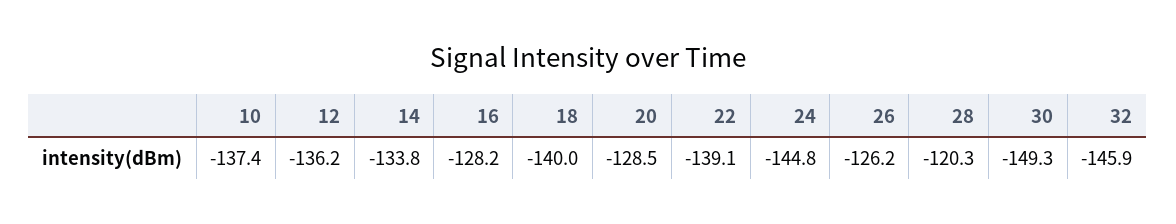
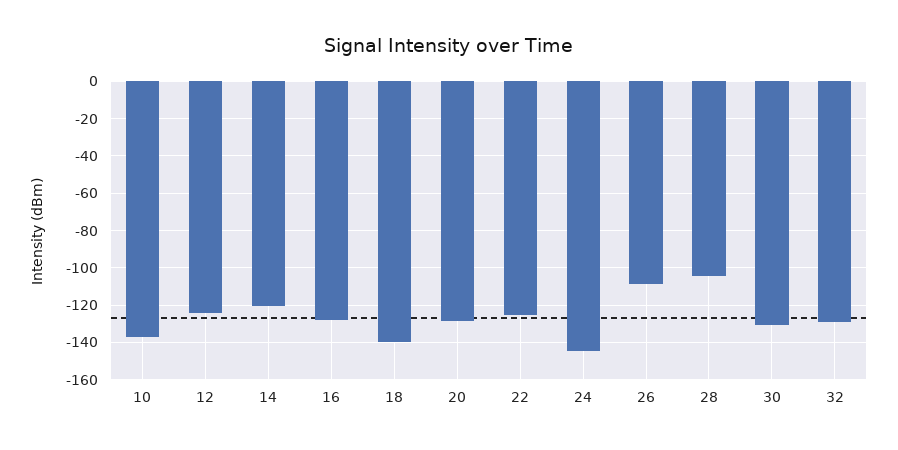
12: -136.2 -> -125
14: -133.8 -> -120
22: -139.1 -> -125
26: -126.2 -> -110
28: -120.3 -> -105
30: -149.3 -> -130
32: -145.9 -> -130

